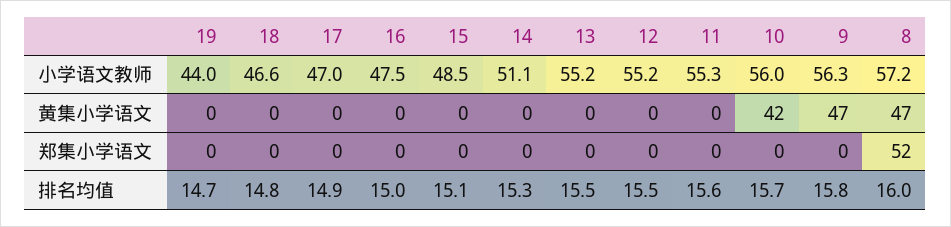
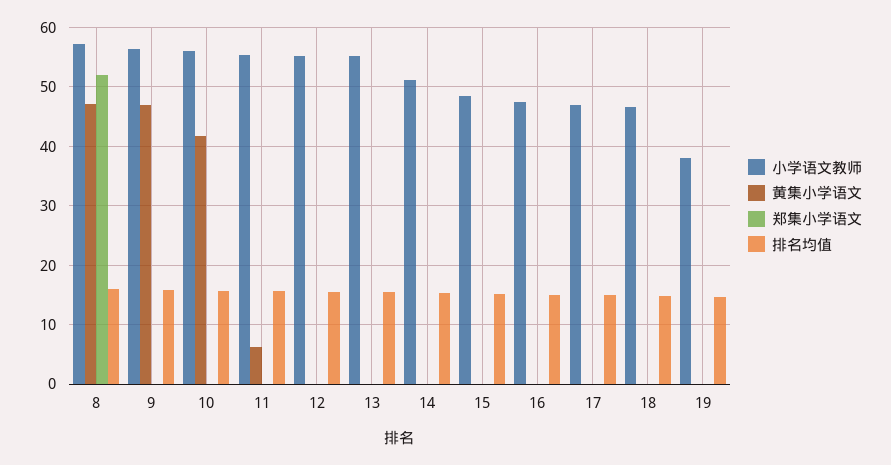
小学语文教师, 19: 44 -> 38
黄集小学语文, 11: 0 -> 6

